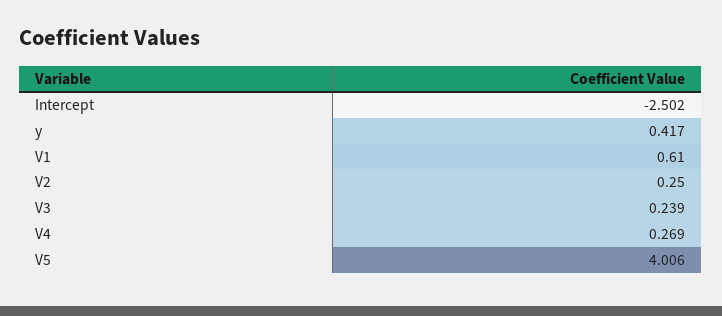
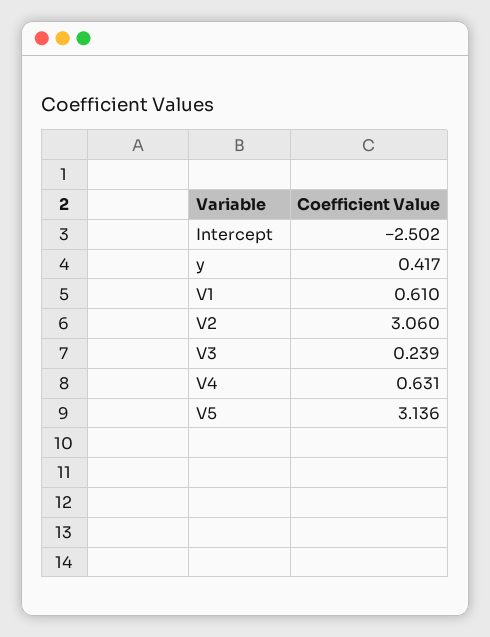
V2: 0.25 -> 3.06
V4: 0.269 -> 0.631
V5: 4.006 -> 3.136

